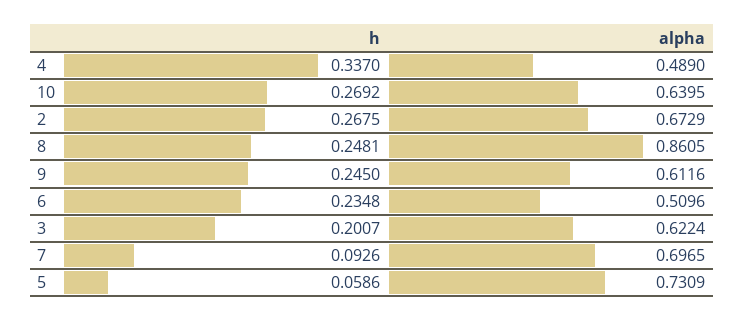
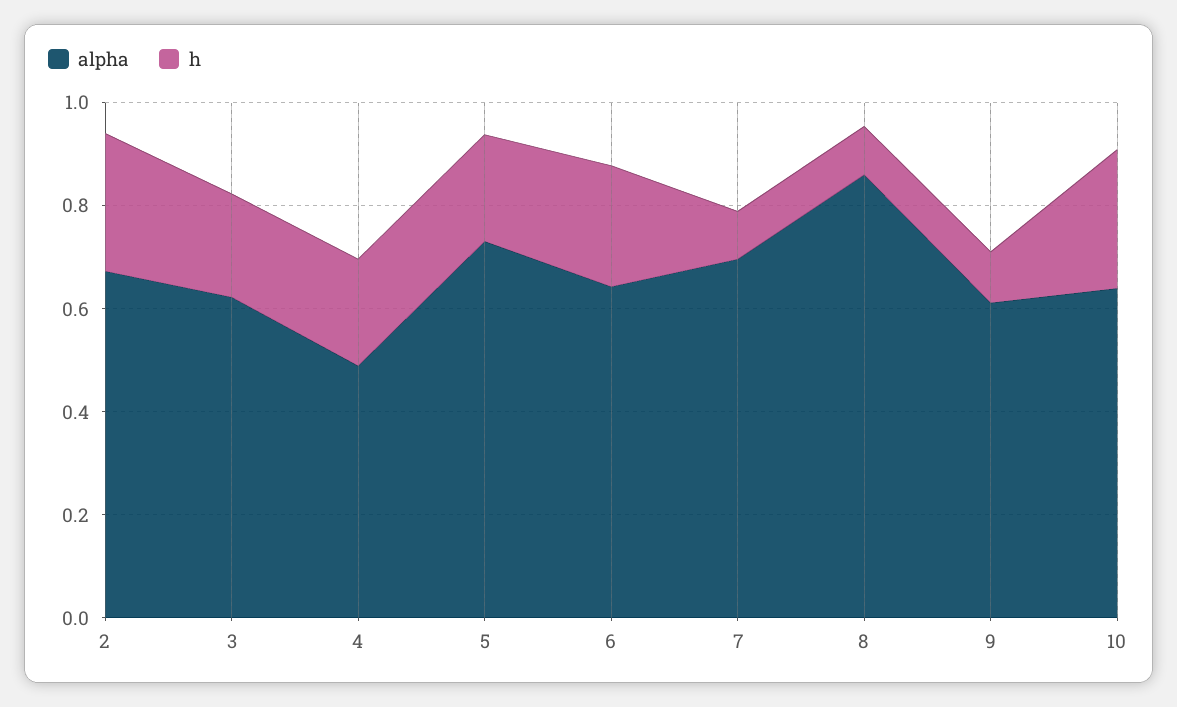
h, 4: 0.337 -> 0.2
h, 8: 0.2481 -> 0.1
h, 9: 0.245 -> 0.1
alpha, 6: 0.5096 -> 0.65
h, 5: 0.0586 -> 0.2

